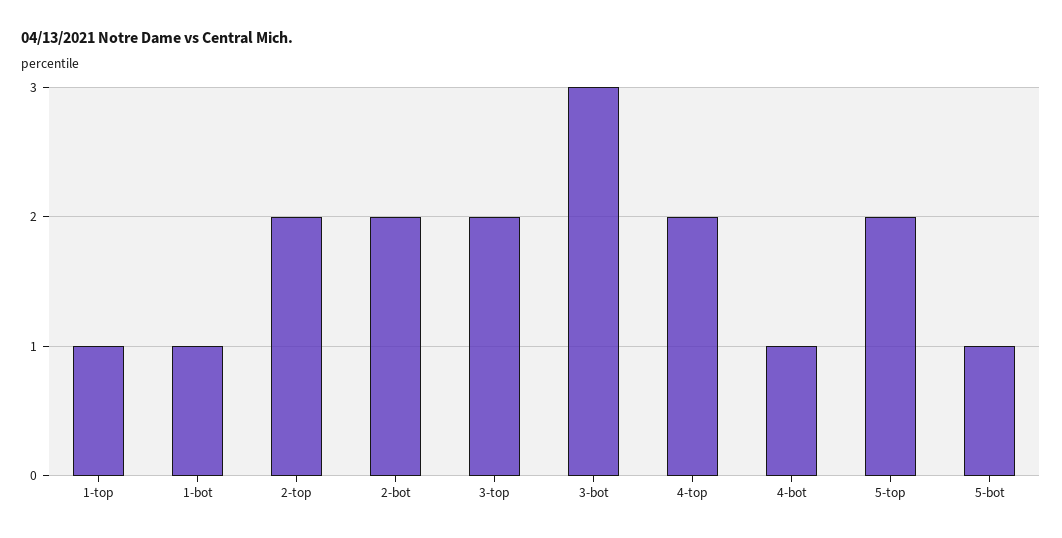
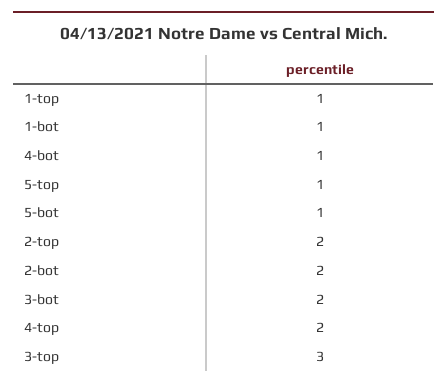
3-top: 2 -> 3
3-bot: 3 -> 2
5-top: 2 -> 1

